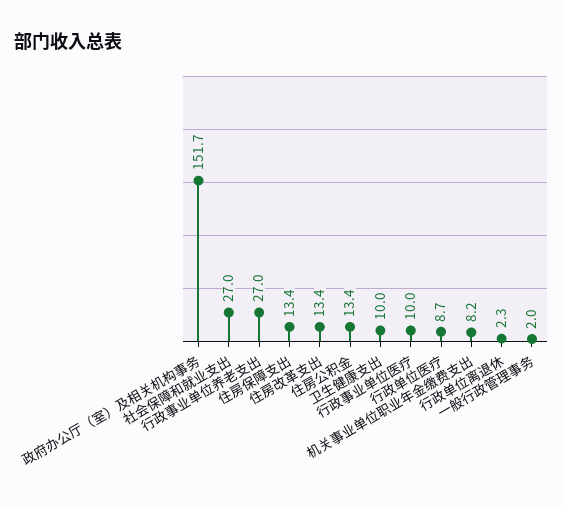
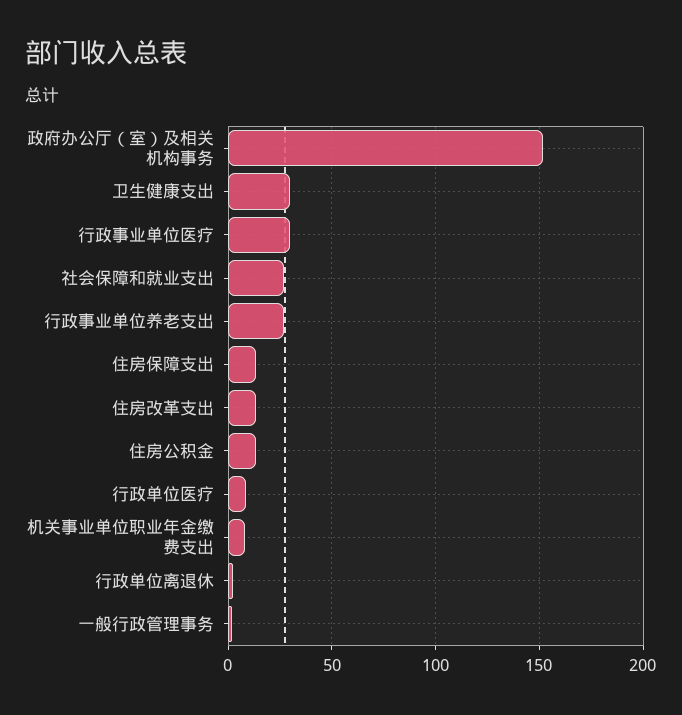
卫生健康支出: 10 -> 30
行政事业单位医疗: 10 -> 30

